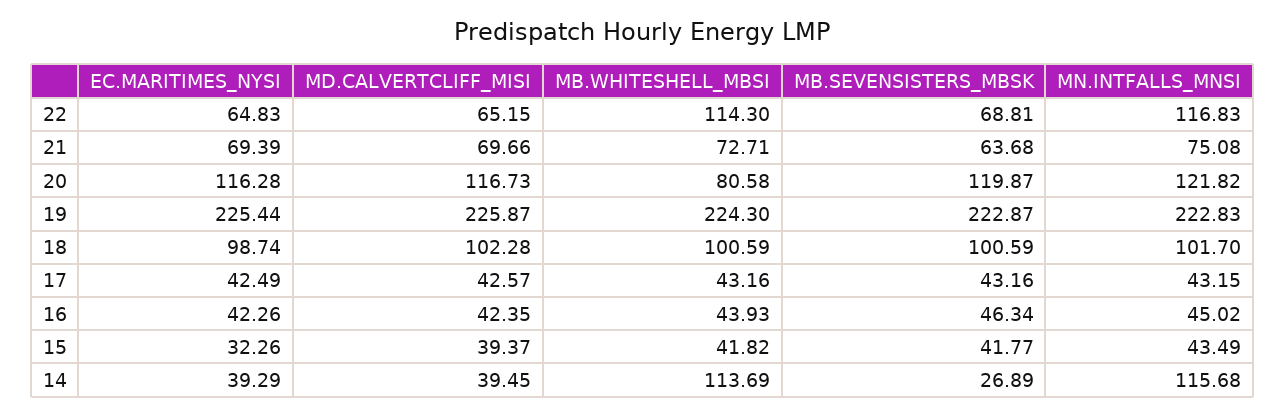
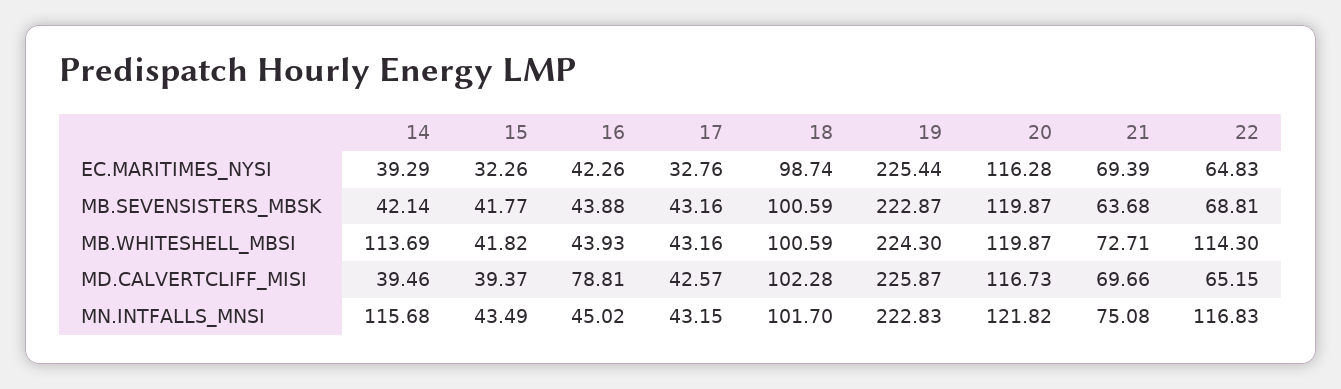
MB.WHITESHELL_MBSI, 20: 80.58 -> 119.87
EC.MARITIMES_NYSI, 17: 42.49 -> 32.76
MD.CALVERTCLIFF_MISI, 16: 42.35 -> 78.81
MB.SEVENSISTERS_MBSK, 16: 46.34 -> 43.88
MD.CALVERTCLIFF_MISI, 14: 39.45 -> 39.46
MB.SEVENSISTERS_MBSK, 14: 26.89 -> 42.14

